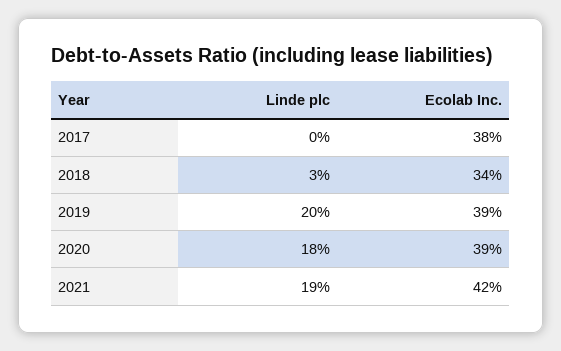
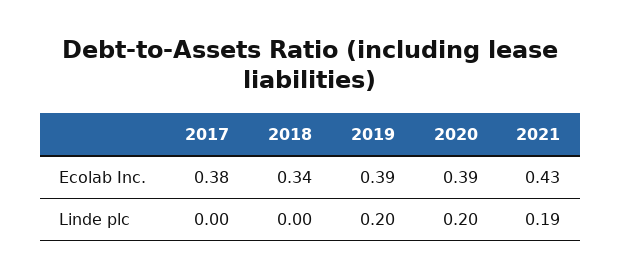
Linde plc, 2018: 0.03 -> 0
Linde plc, 2020: 0.18 -> 0.2
Ecolab Inc., 2021: 0.42 -> 0.43

